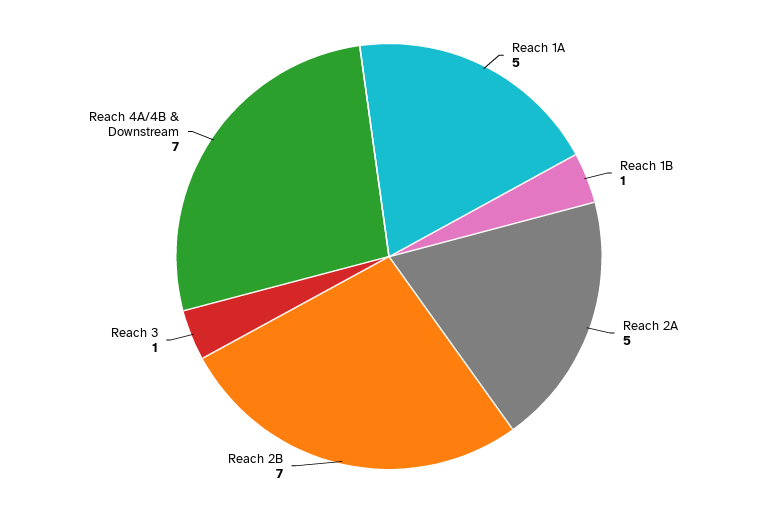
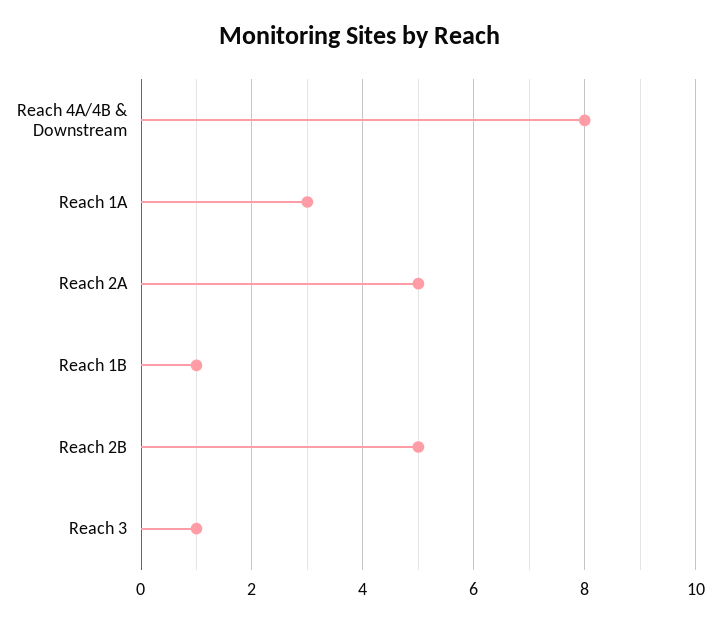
Reach 1A: 5 -> 3
Reach 2B: 7 -> 5
Reach 4A/4B & Downstream: 7 -> 8

